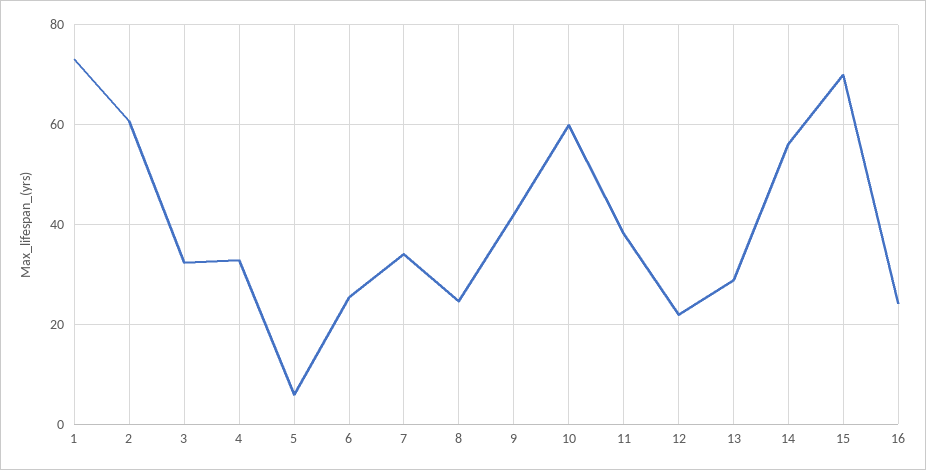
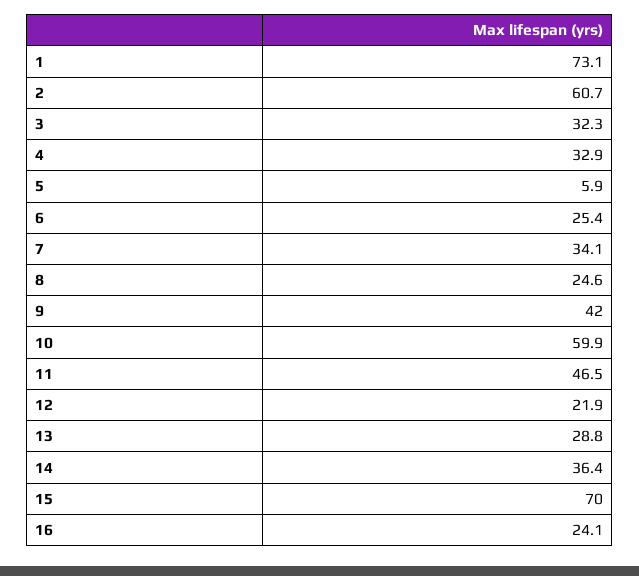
11: 38 -> 46.5
14: 56 -> 36.4

